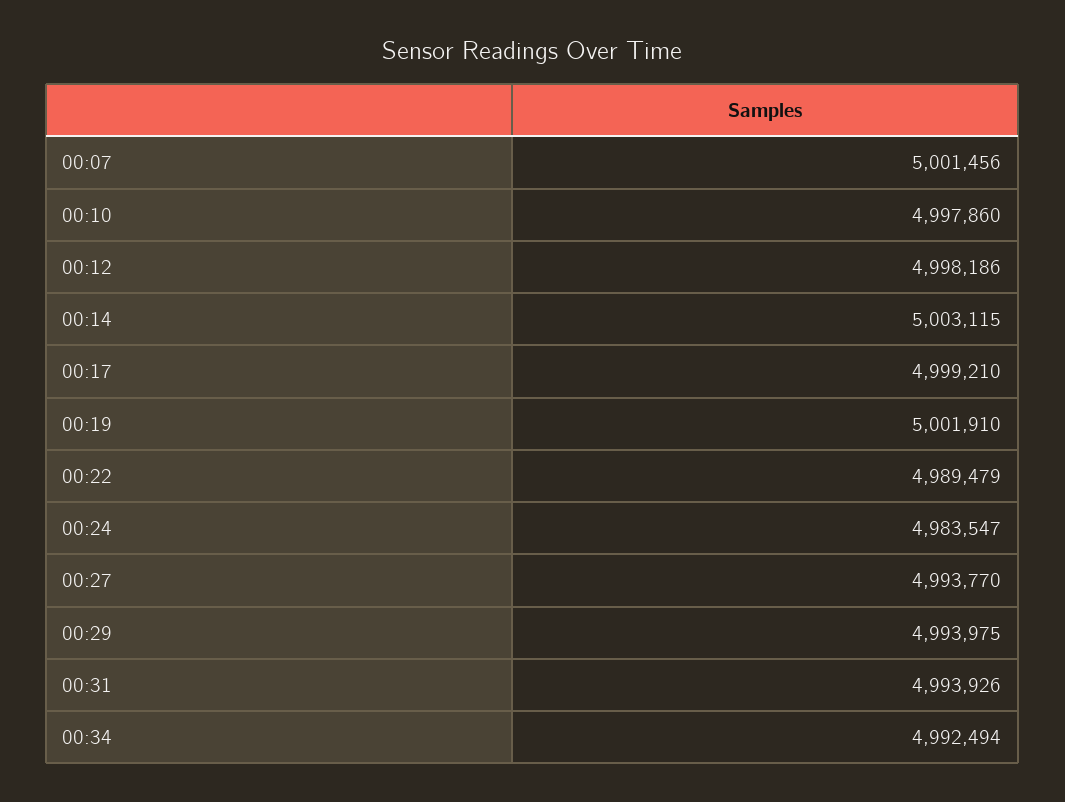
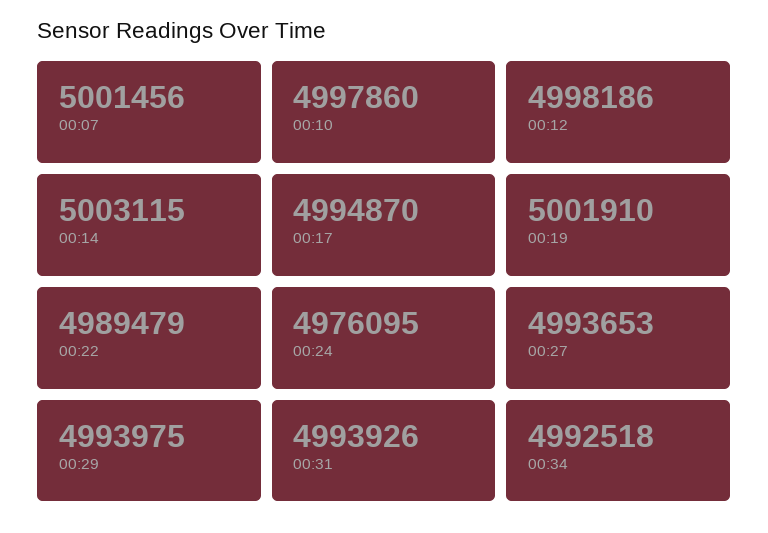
00:17: 4999210 -> 4994870
00:24: 4983547 -> 4976095
00:27: 4993770 -> 4993653
00:34: 4992494 -> 4992518

